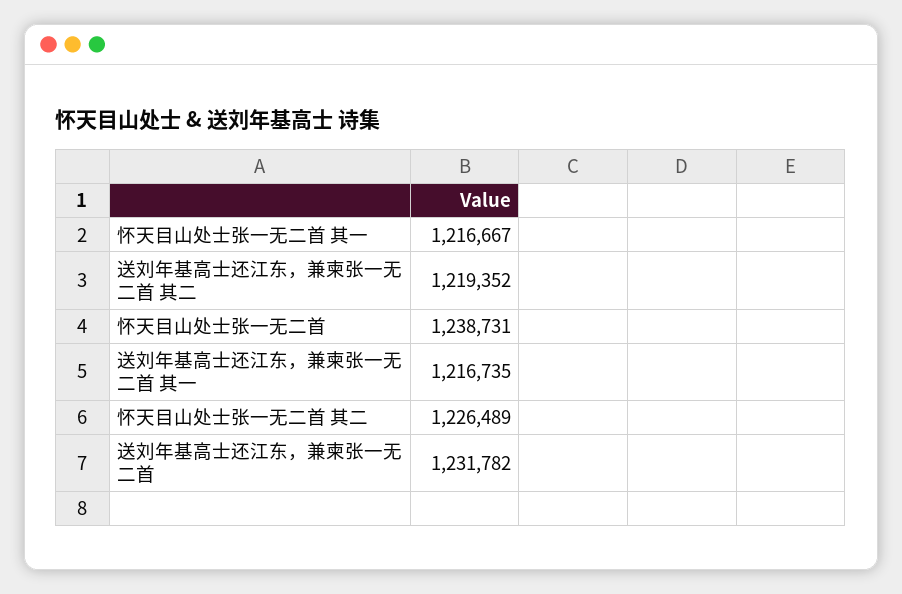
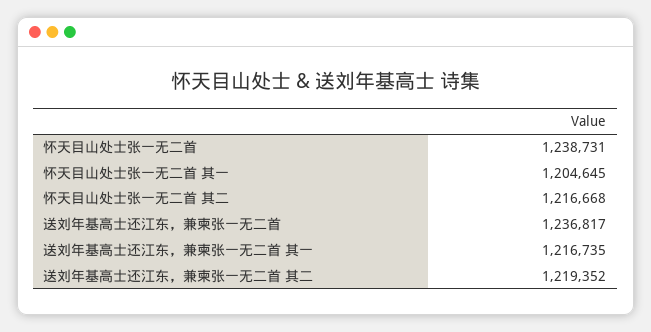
怀天目山处士张一无二首 其一: 1216667 -> 1204645
怀天目山处士张一无二首 其二: 1226489 -> 1216668
送刘年基高士还江东，兼柬张一无二首: 1231782 -> 1236817

